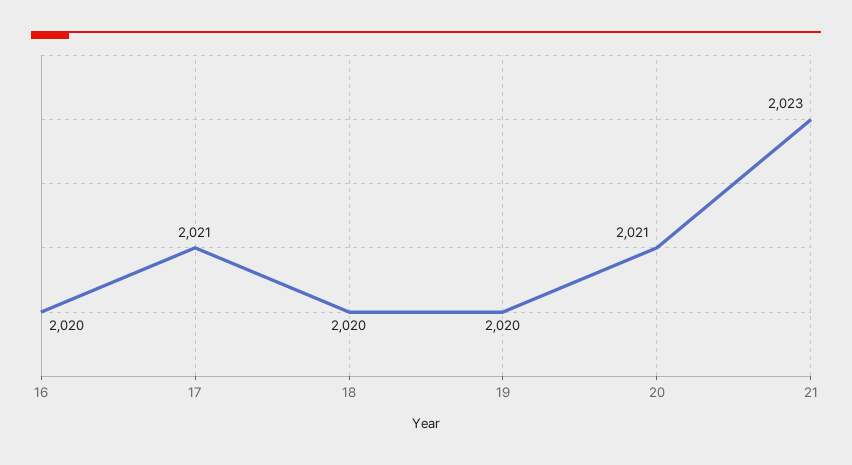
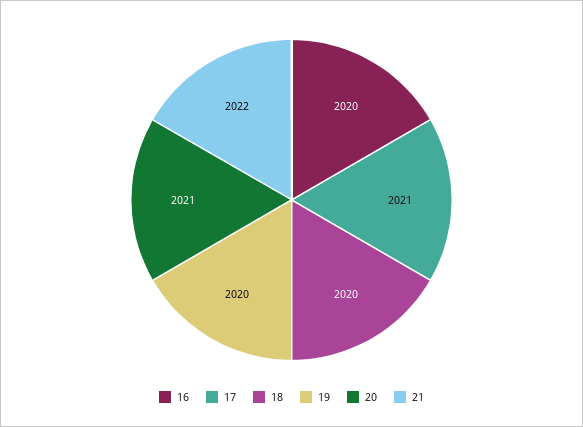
21: 2023 -> 2022

